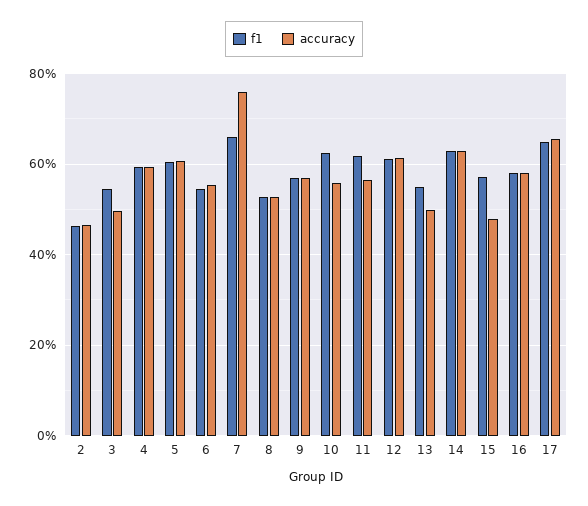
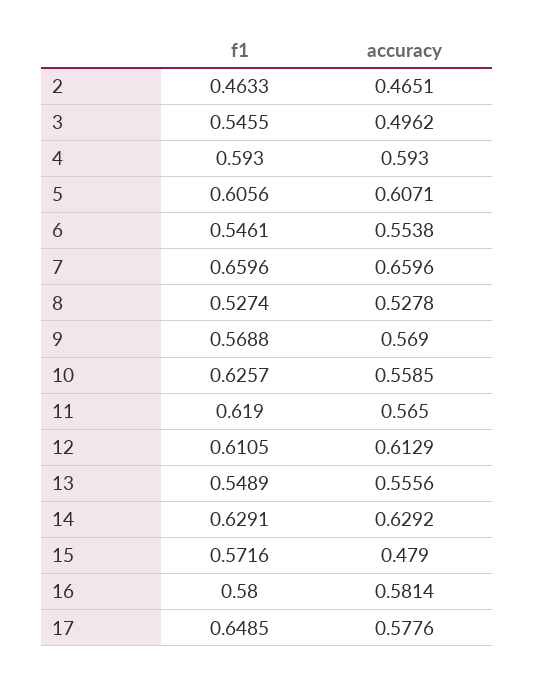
accuracy, 7: 0.76 -> 0.6596
accuracy, 13: 0.5 -> 0.5556
accuracy, 17: 0.66 -> 0.5776

